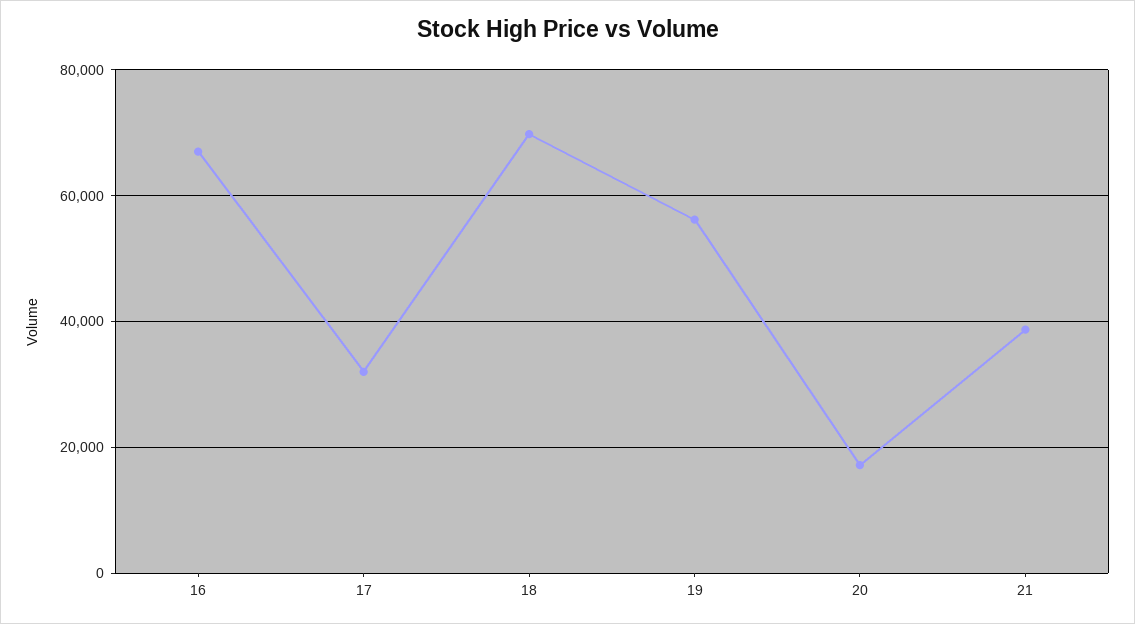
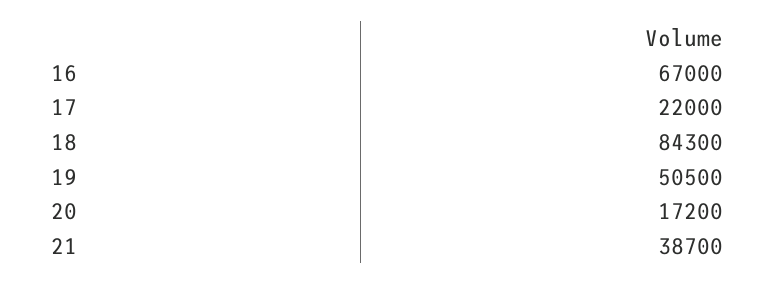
17: 32000 -> 22000
18: 70000 -> 84300
19: 56000 -> 50500

